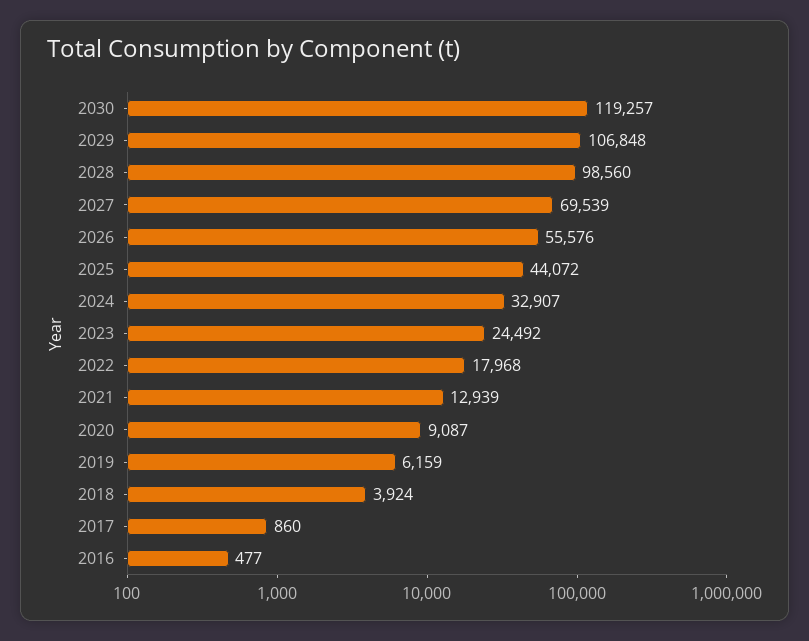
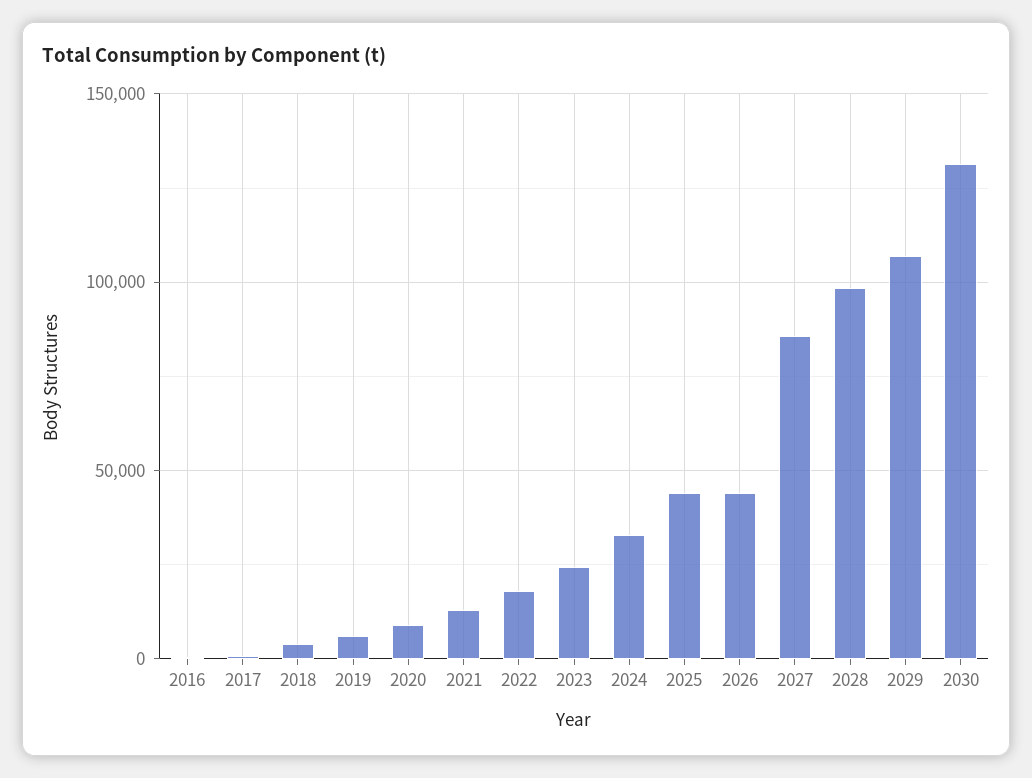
2030: 119257 -> 130000
2027: 69539 -> 85000
2026: 55576 -> 45000

